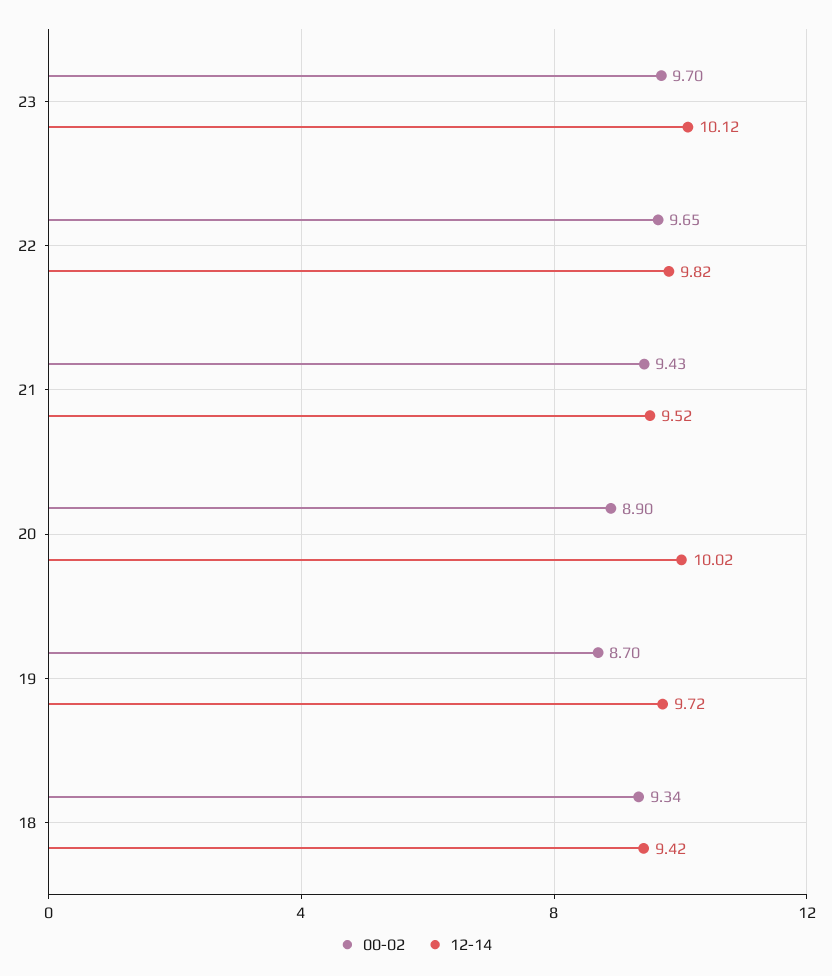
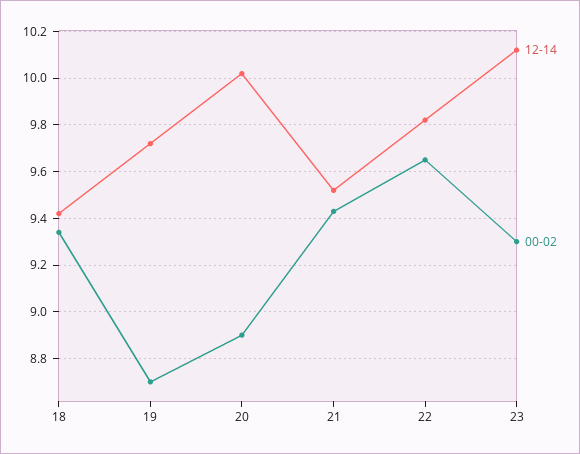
00-02, 23: 9.7 -> 9.3

